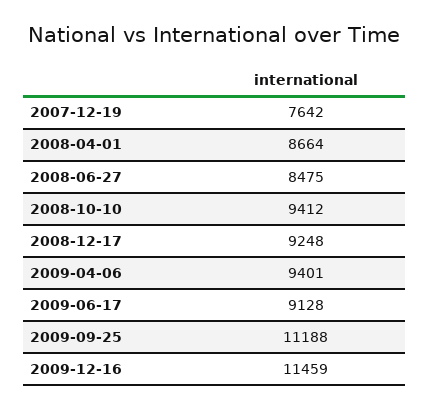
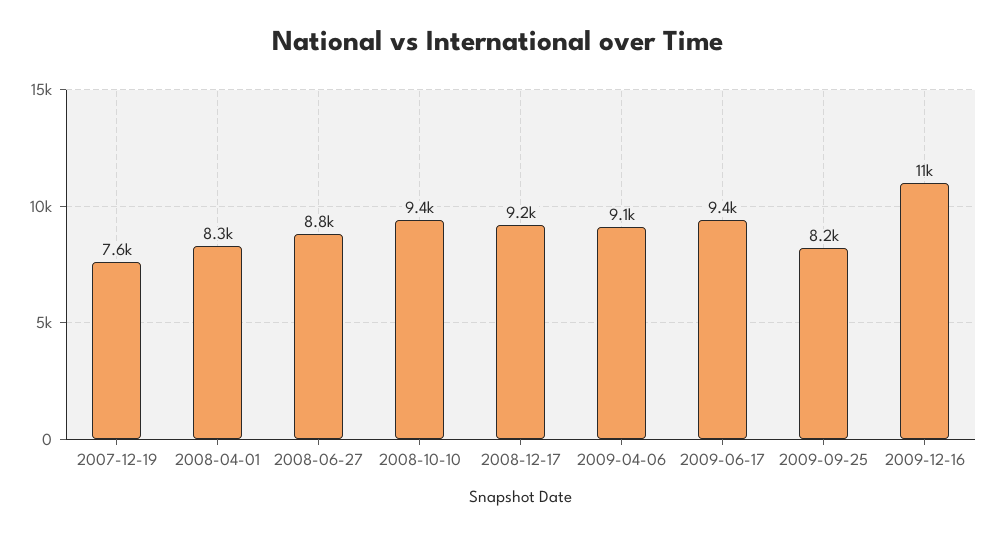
2008-04-01: 8664 -> 8300
2008-06-27: 8475 -> 8800
2009-04-06: 9401 -> 9100
2009-06-17: 9128 -> 9400
2009-09-25: 11188 -> 8200

